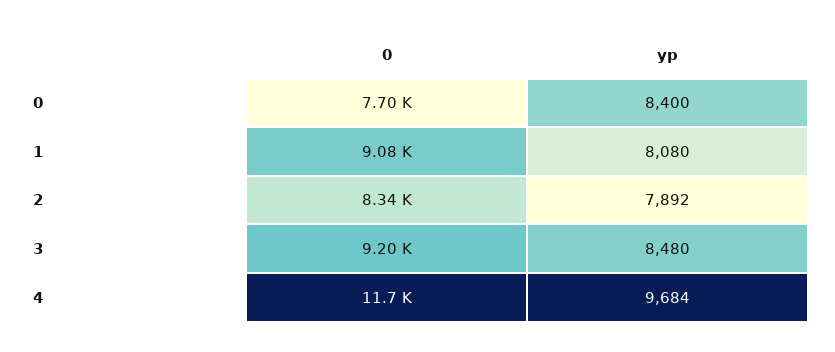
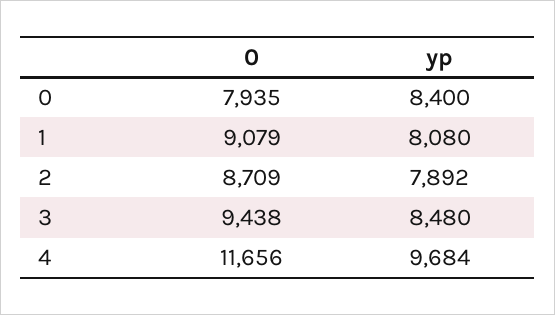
0, 0: 7700 -> 7935
0, 2: 8340 -> 8709
0, 3: 9200 -> 9438

